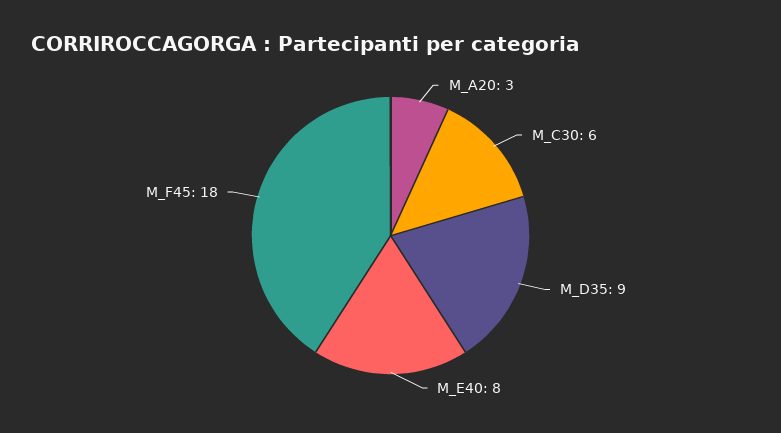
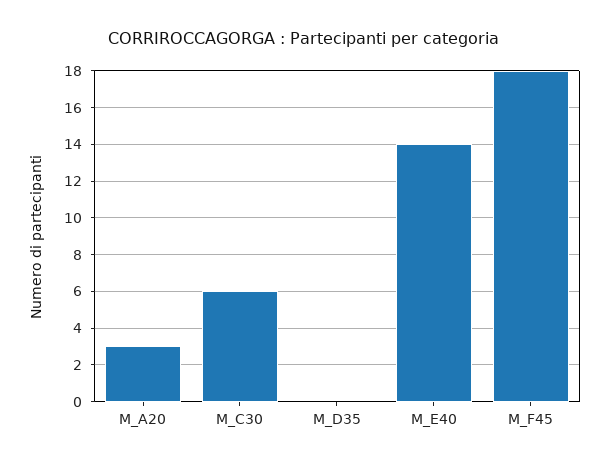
M_D35: 9 -> 0
M_E40: 8 -> 14

